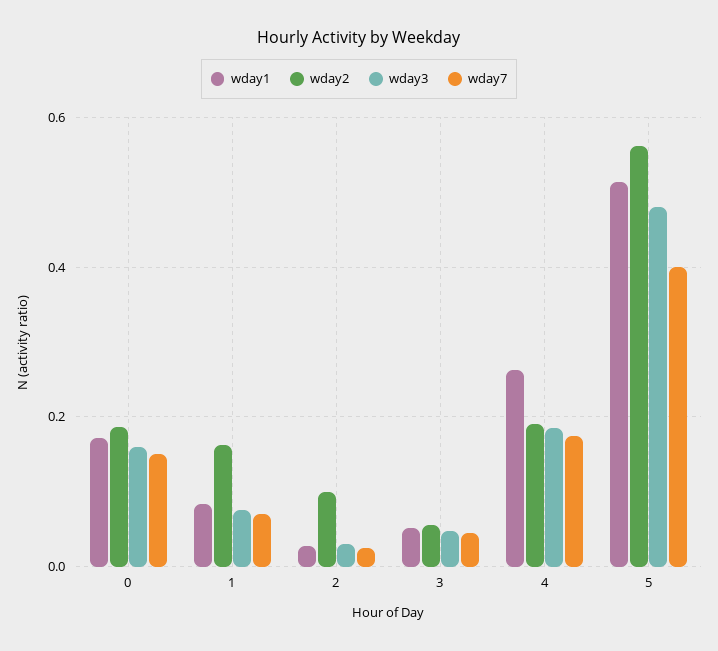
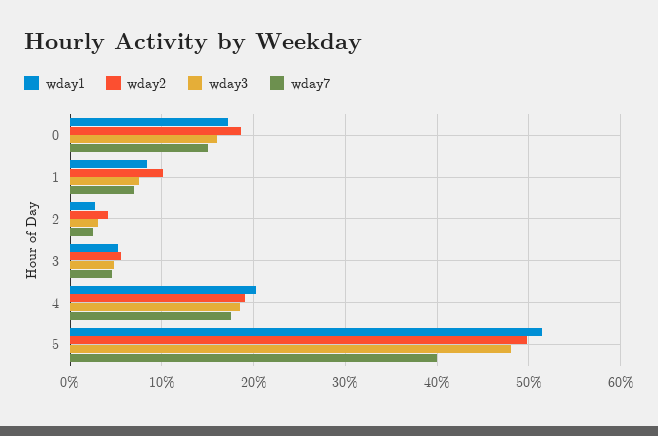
wday2, 1: 0.16 -> 0.1
wday2, 2: 0.1 -> 0.04
wday1, 4: 0.26 -> 0.2
wday2, 5: 0.56 -> 0.5

